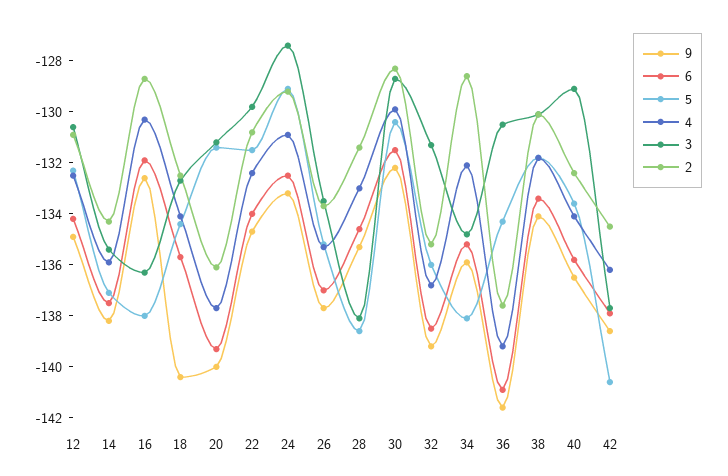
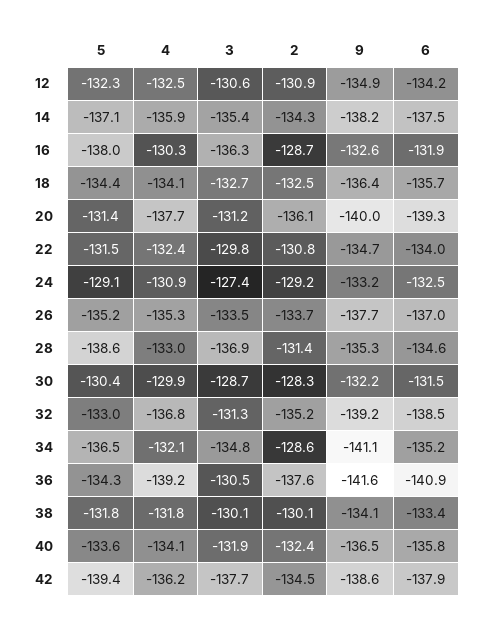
9, 18: -140.5 -> -136.4
3, 28: -138 -> -136.9
5, 32: -136 -> -133
9, 34: -136 -> -141.1
5, 34: -138 -> -136.5
3, 40: -129 -> -131.9
5, 42: -140.5 -> -139.4

